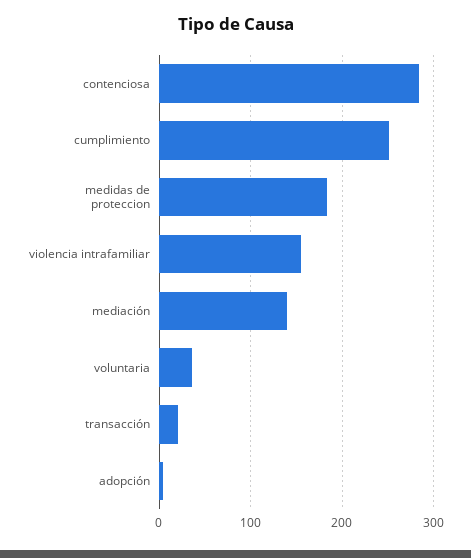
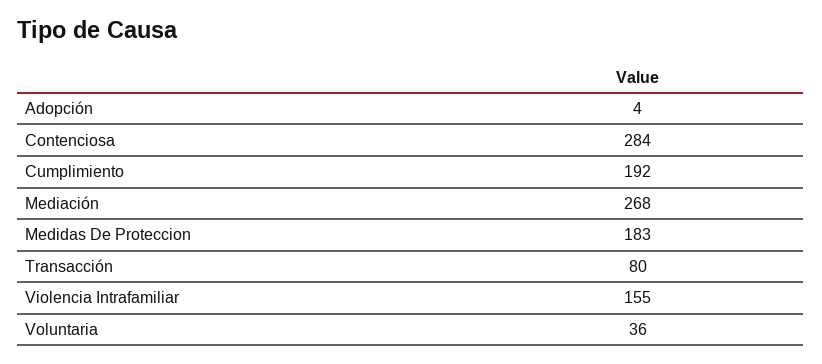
cumplimiento: 250 -> 192
mediación: 140 -> 268
transacción: 20 -> 80

